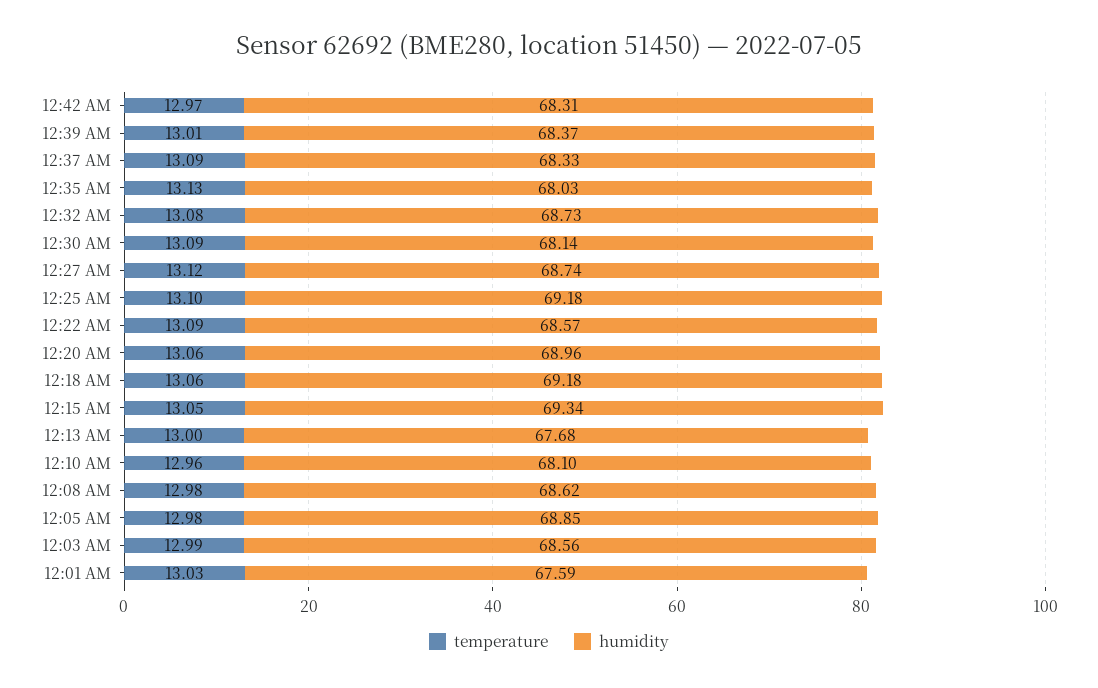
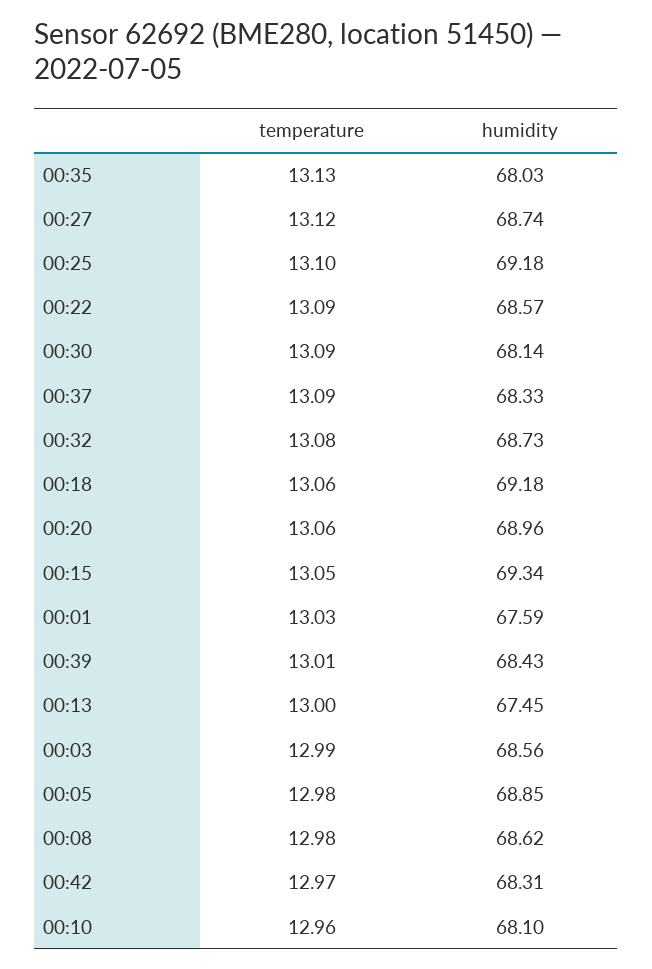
humidity, 12:39 AM: 68.37 -> 68.43
humidity, 12:13 AM: 67.68 -> 67.45

